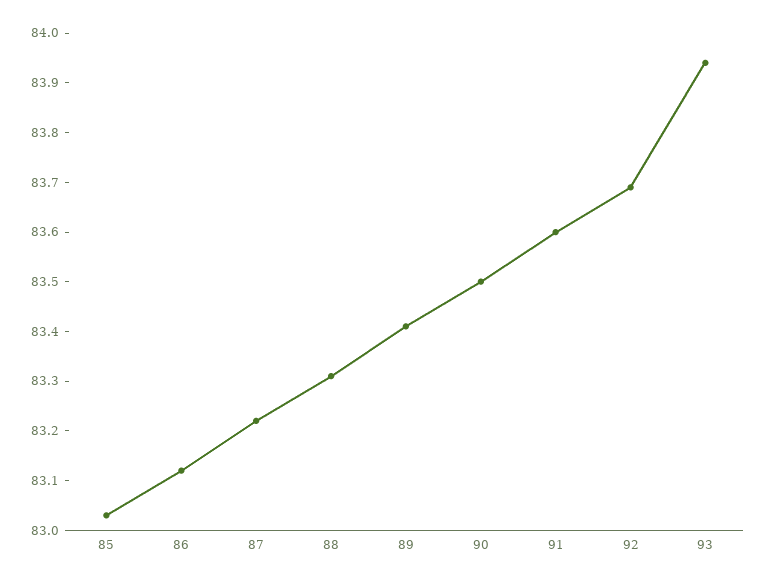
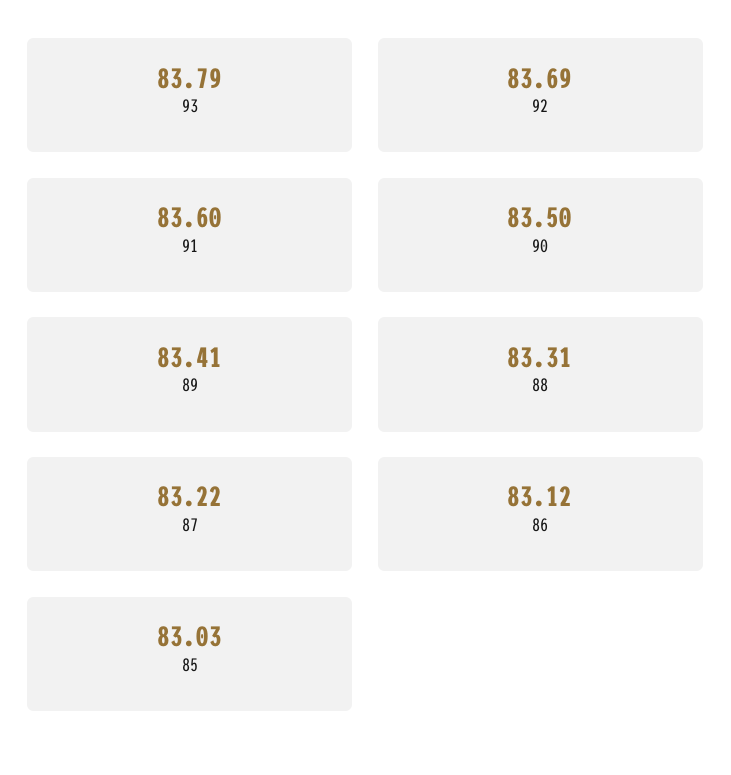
93: 83.95 -> 83.79

